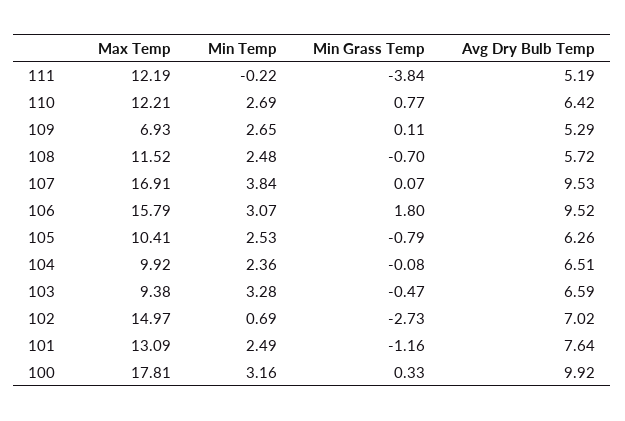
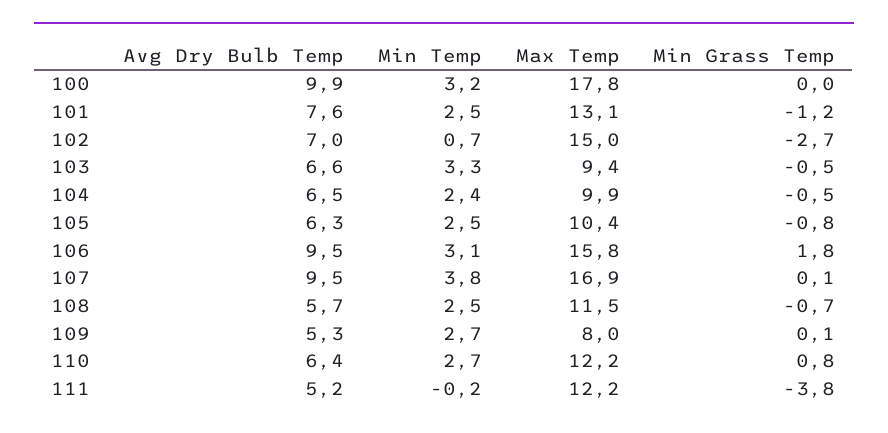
Max Temp, 109: 6.93 -> 8
Min Grass Temp, 104: -0.08 -> -0.5
Min Grass Temp, 100: 0.33 -> 0

